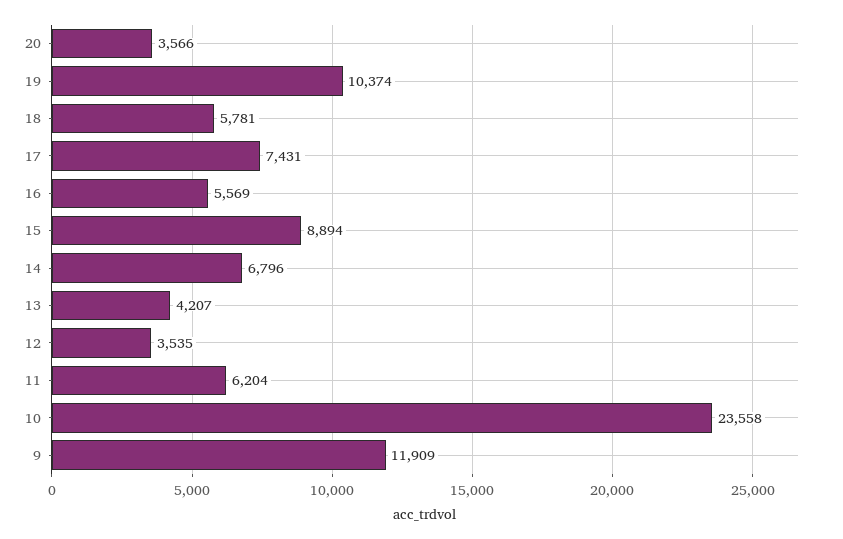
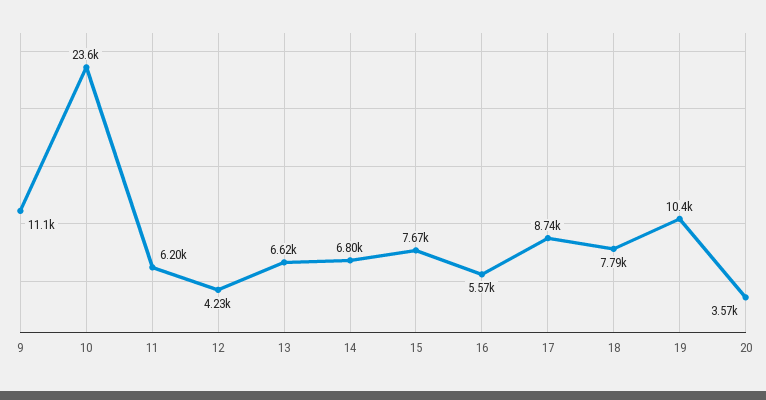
18: 5781 -> 7790
17: 7431 -> 8740
15: 8894 -> 7670
13: 4207 -> 6620
12: 3535 -> 4230
9: 11909 -> 11100

